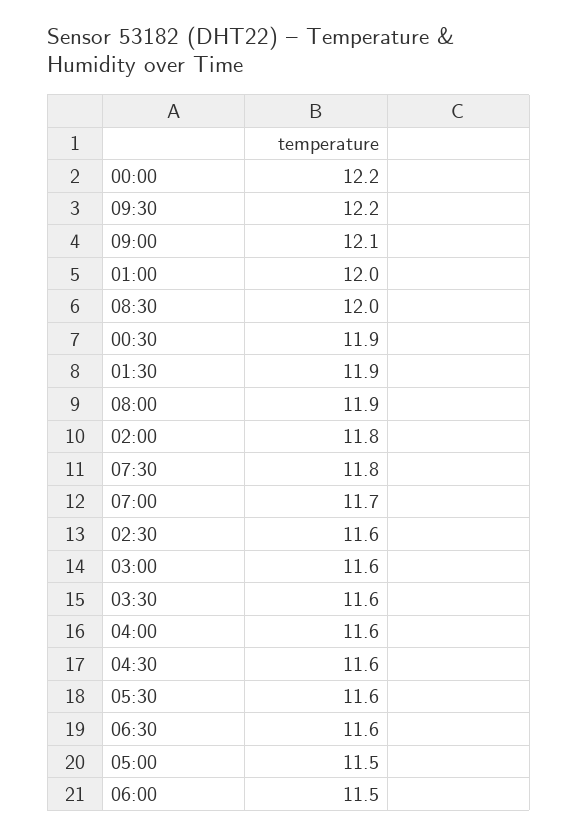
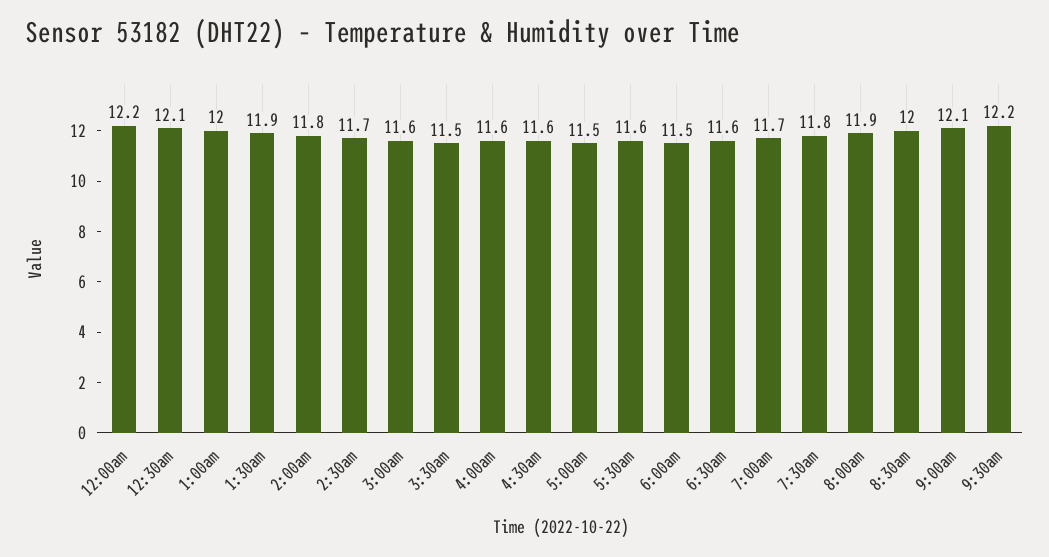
00:30: 11.9 -> 12.1
02:30: 11.6 -> 11.7
03:30: 11.6 -> 11.5

